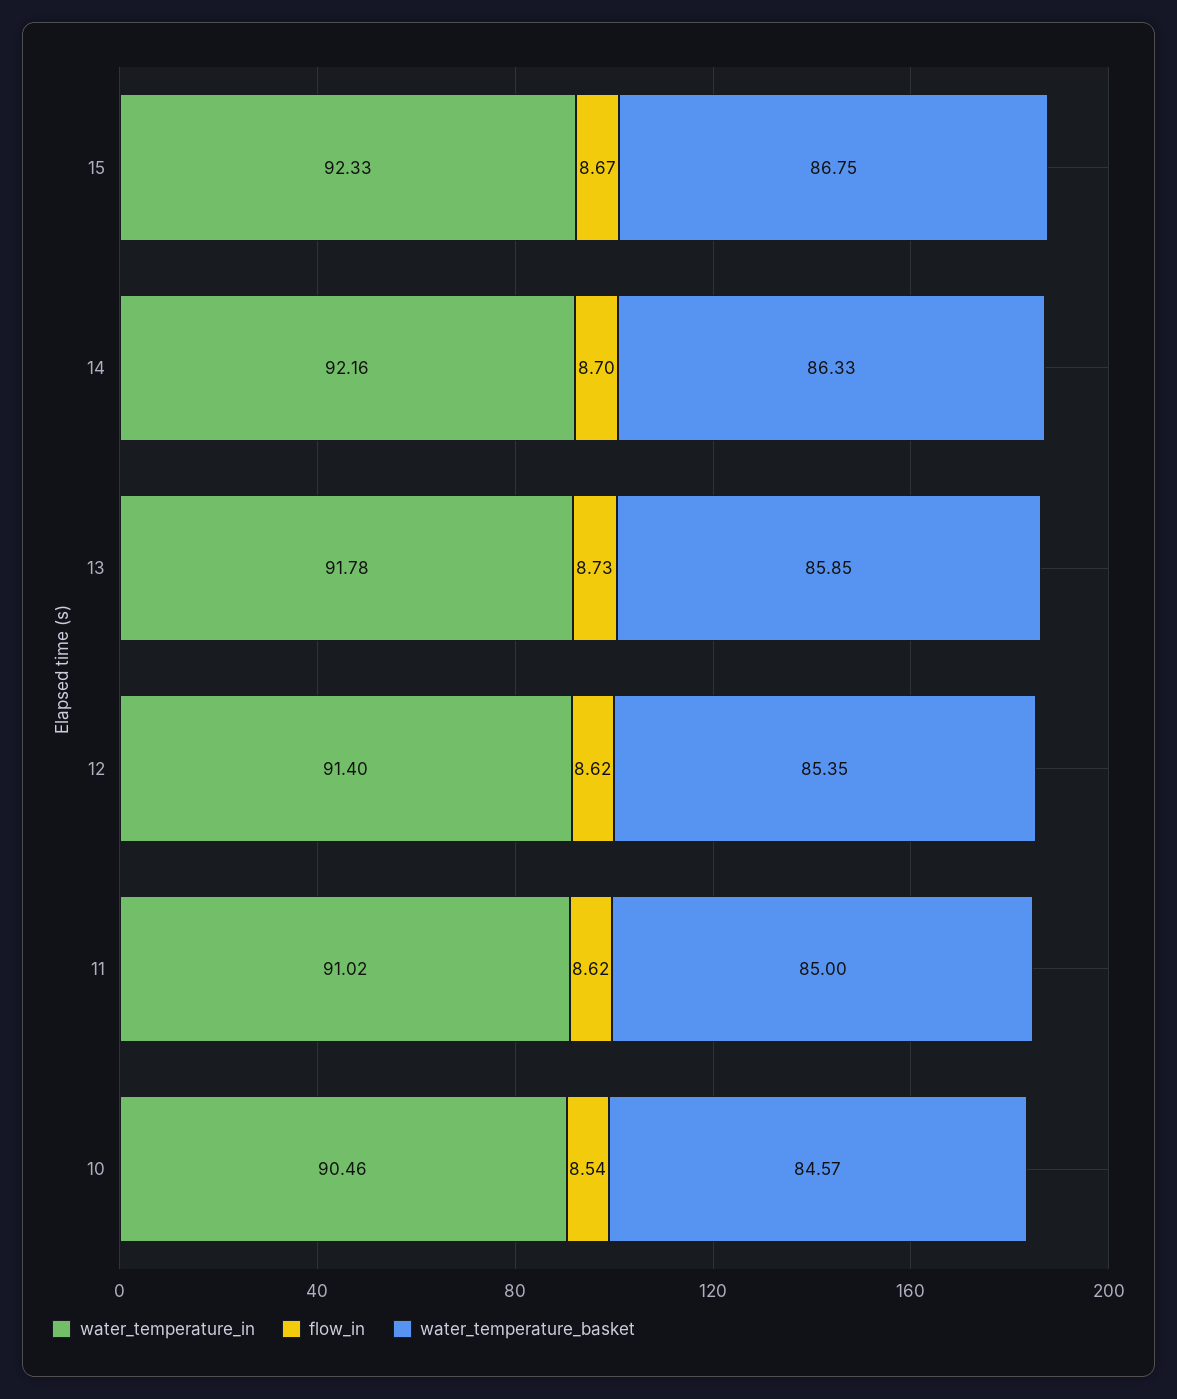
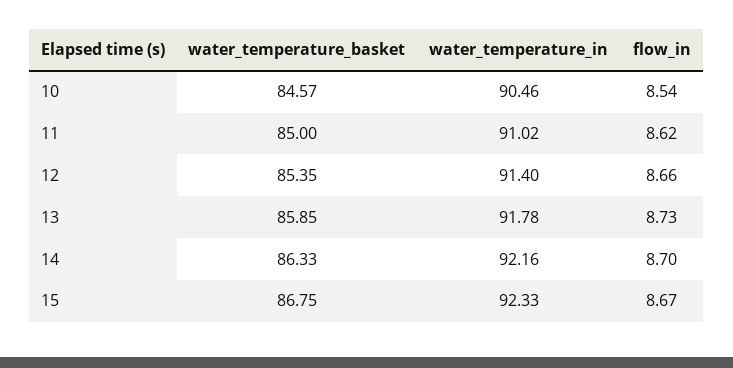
flow_in, 12: 8.62 -> 8.66

